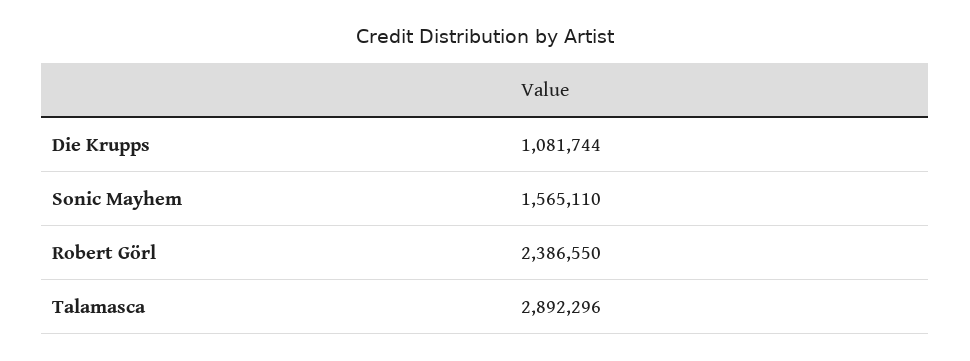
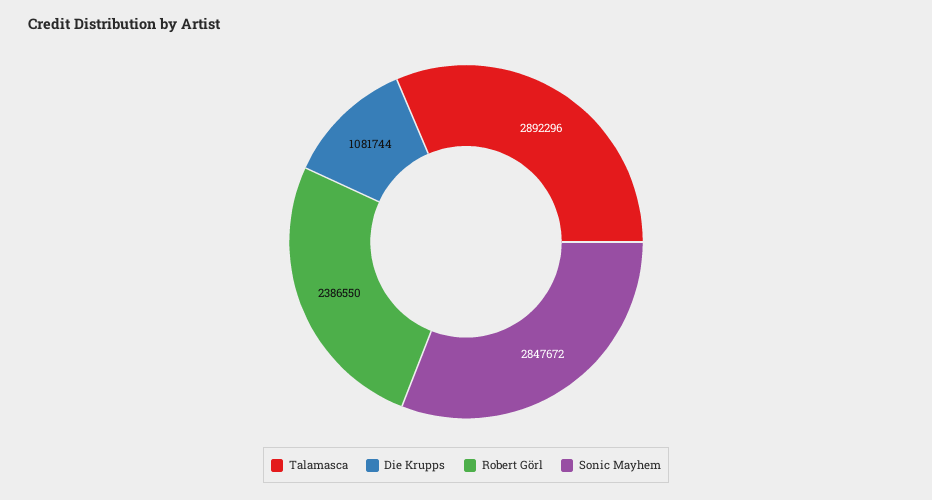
Sonic Mayhem: 1565110 -> 2847672

